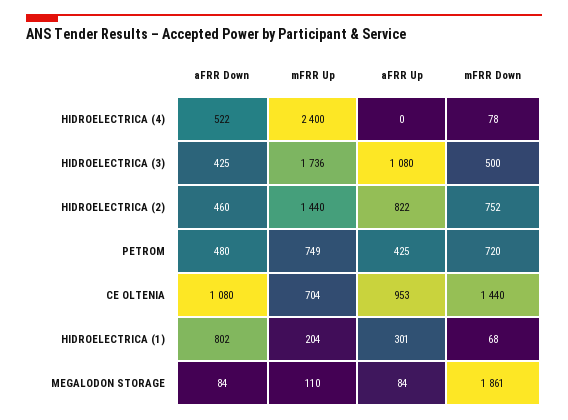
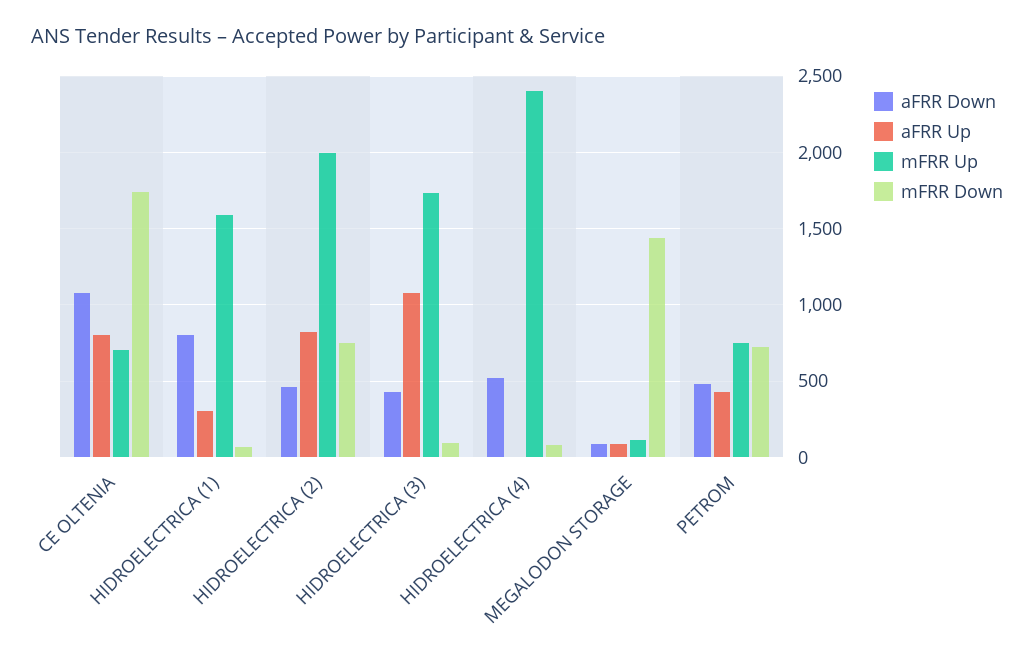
mFRR Down, HIDROELECTRICA (3): 500 -> 100
mFRR Up, HIDROELECTRICA (2): 1440 -> 2000
aFRR Up, CE OLTENIA: 953 -> 800
mFRR Down, CE OLTENIA: 1440 -> 1750
mFRR Up, HIDROELECTRICA (1): 204 -> 1600
mFRR Down, MEGALODON STORAGE: 1861 -> 1450

